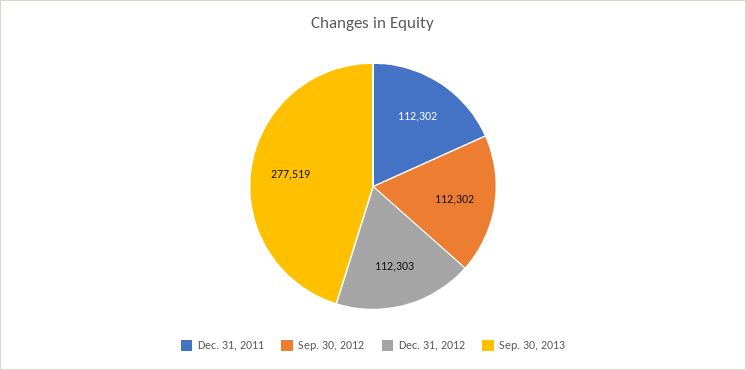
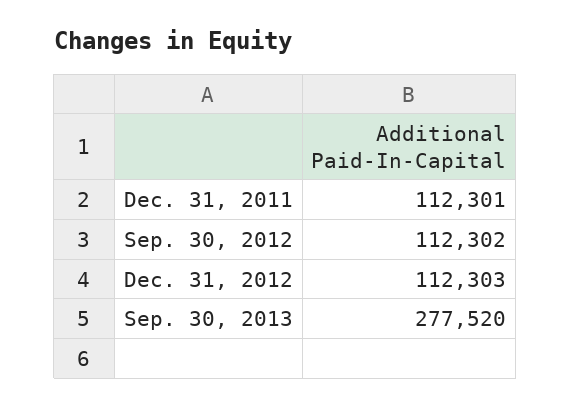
Dec. 31, 2011: 112302 -> 112301
Sep. 30, 2013: 277519 -> 277520

